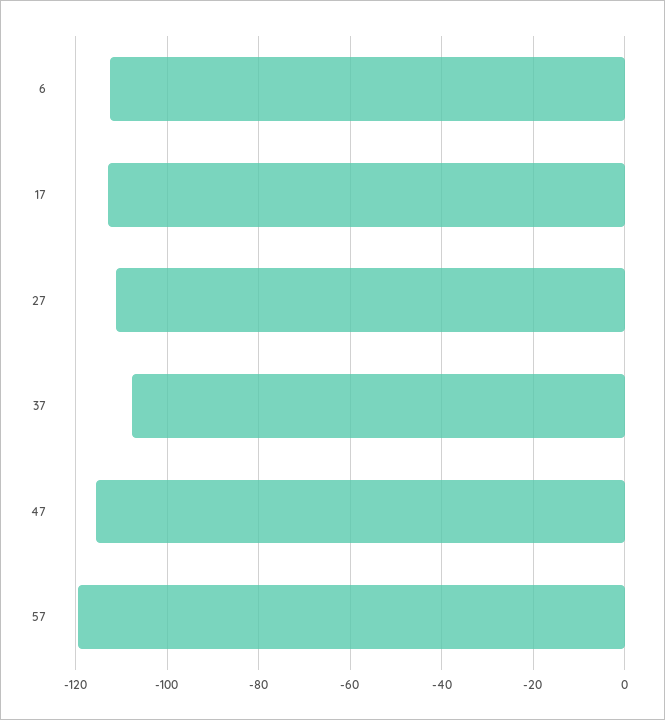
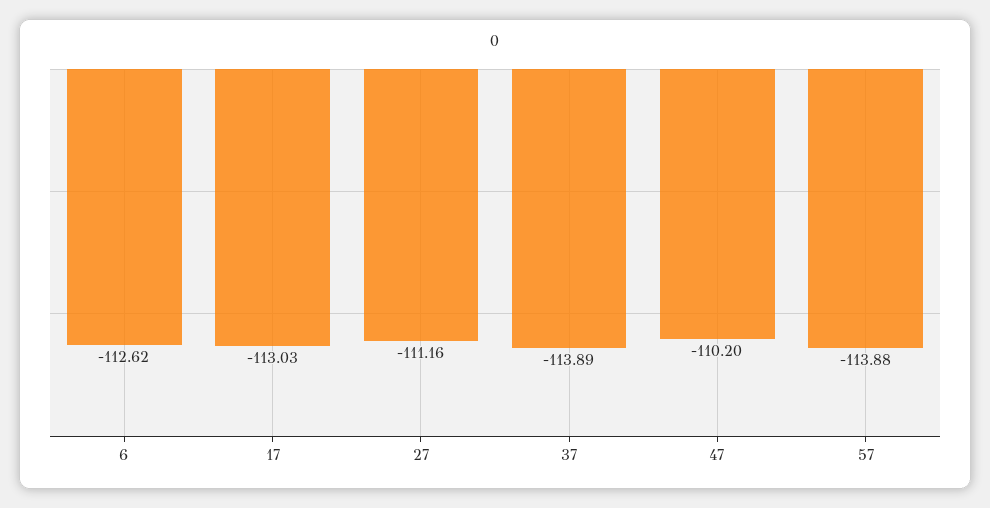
37: -108 -> -113.89
47: -116 -> -110.2
57: -120 -> -113.88

